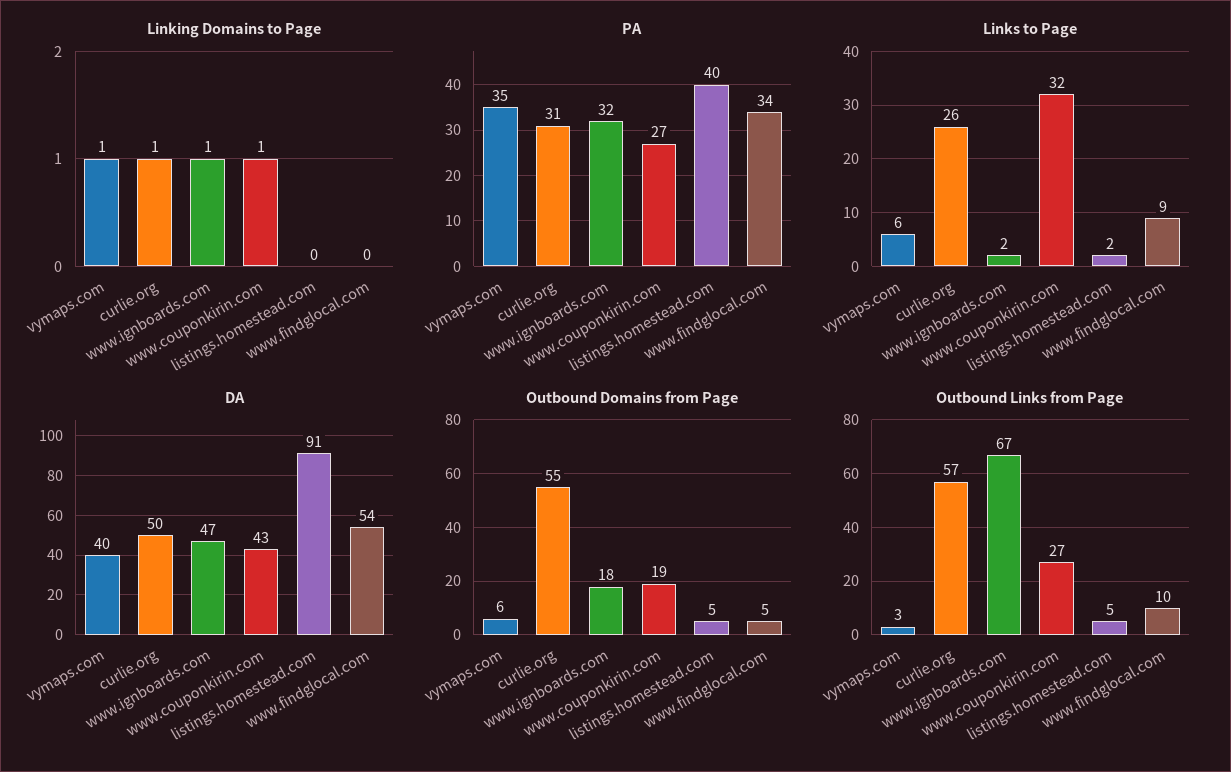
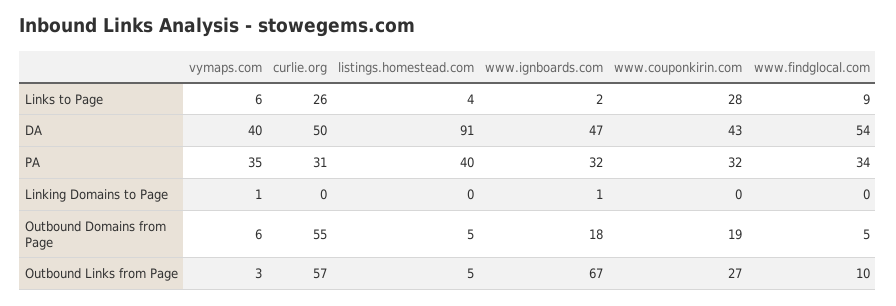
Linking Domains to Page, curlie.org: 1 -> 0
Linking Domains to Page, www.couponkirin.com: 1 -> 0
PA, www.couponkirin.com: 27 -> 32
Links to Page, www.couponkirin.com: 32 -> 28
Links to Page, listings.homestead.com: 2 -> 4

